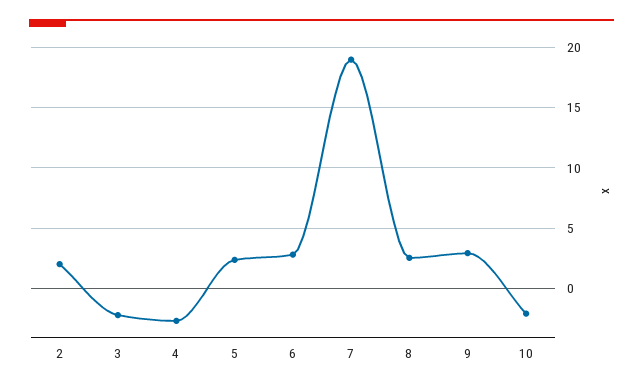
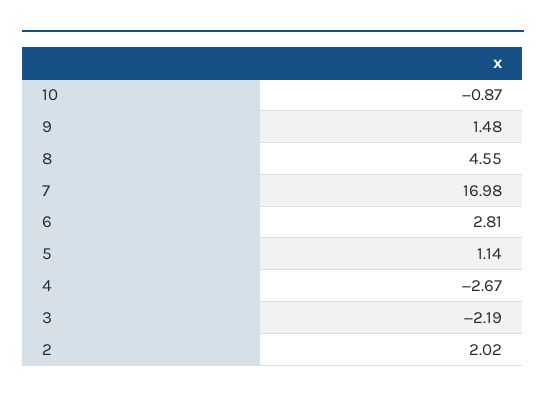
5: 2.5 -> 1.14
7: 19 -> 16.98
8: 2.5 -> 4.55
9: 3 -> 1.48
10: -2 -> -0.87

